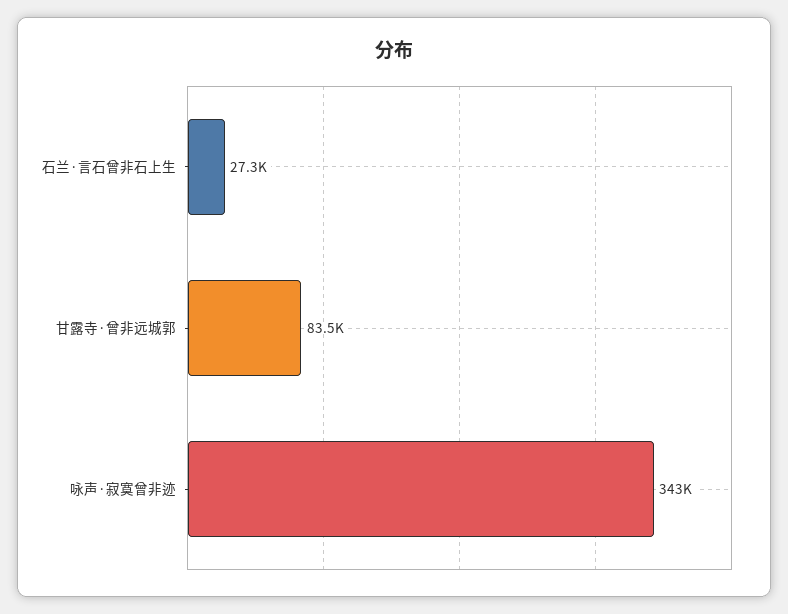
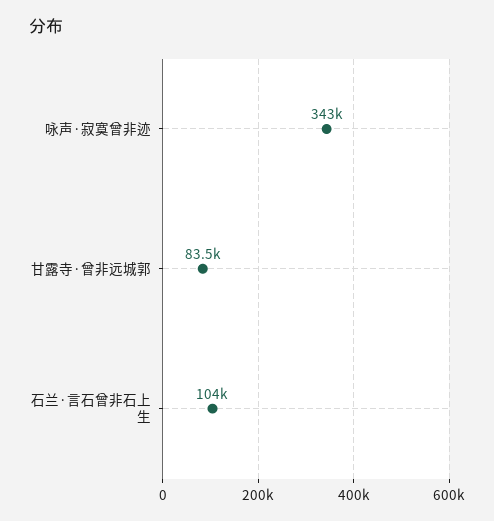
石兰·言石曾非石上生: 27300 -> 104000

